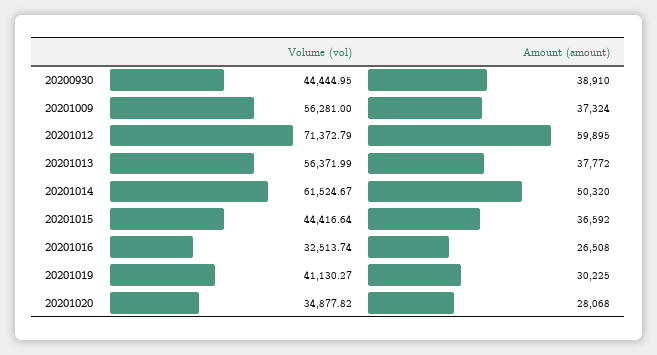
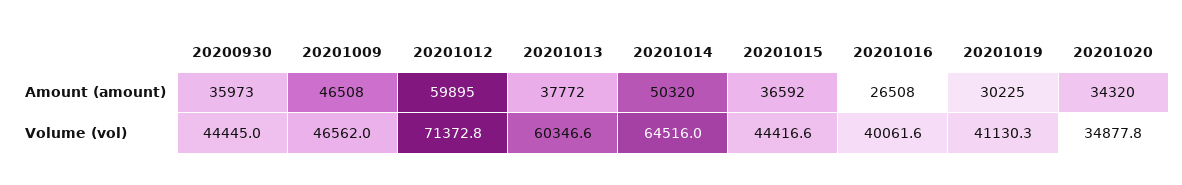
Amount (amount), 20200930: 38910 -> 35973
Volume (vol), 20201009: 56281 -> 46562
Amount (amount), 20201009: 37324 -> 46508
Volume (vol), 20201013: 56371.99 -> 60346.6
Volume (vol), 20201014: 61524.67 -> 64516
Volume (vol), 20201016: 32513.74 -> 40061.6
Amount (amount), 20201020: 28068 -> 34320

